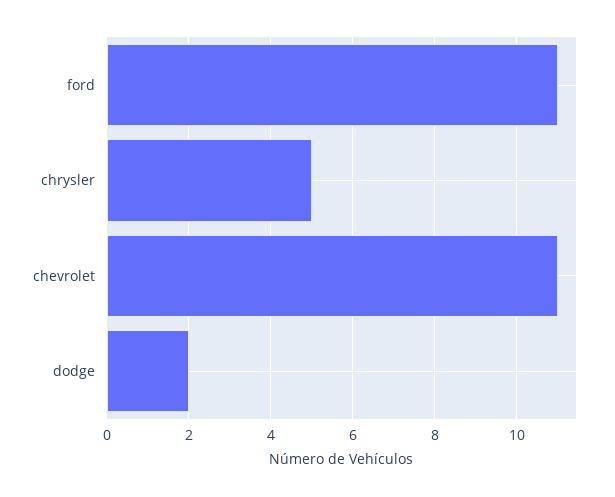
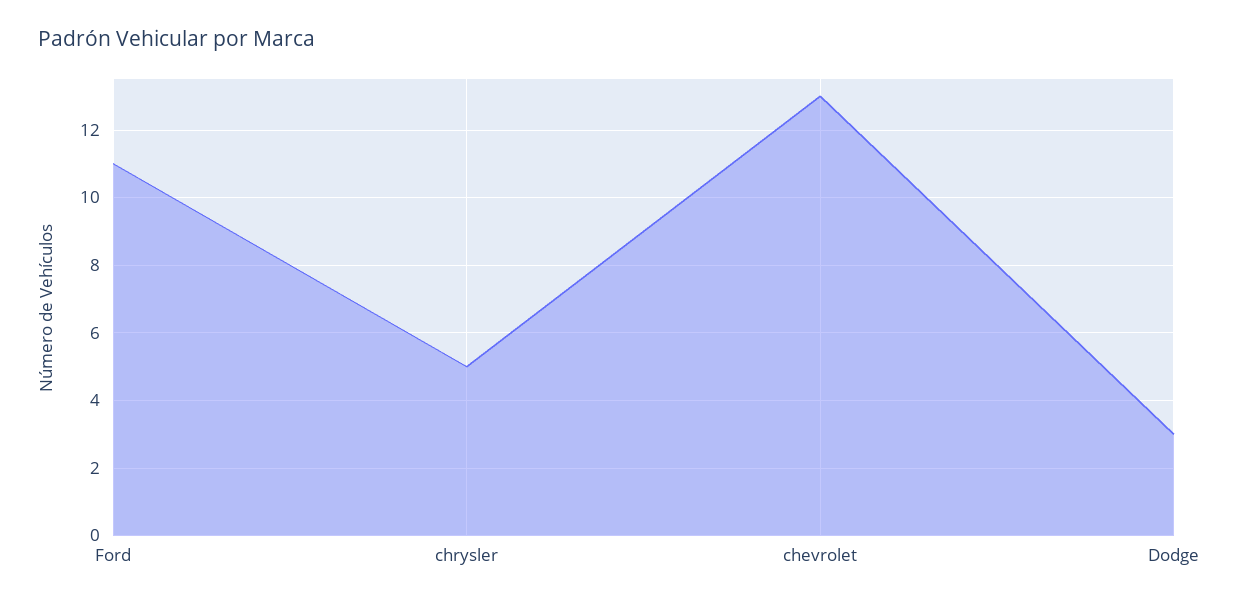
chevrolet: 11 -> 13
dodge: 2 -> 3

